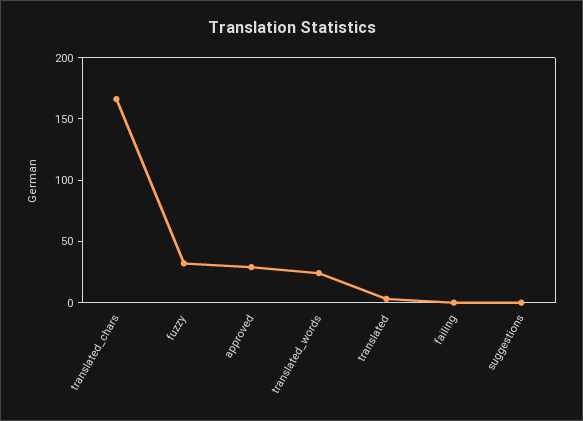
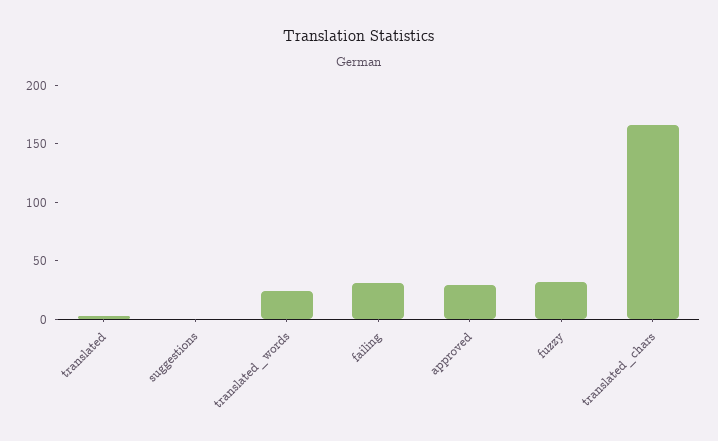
failing: 0 -> 30

